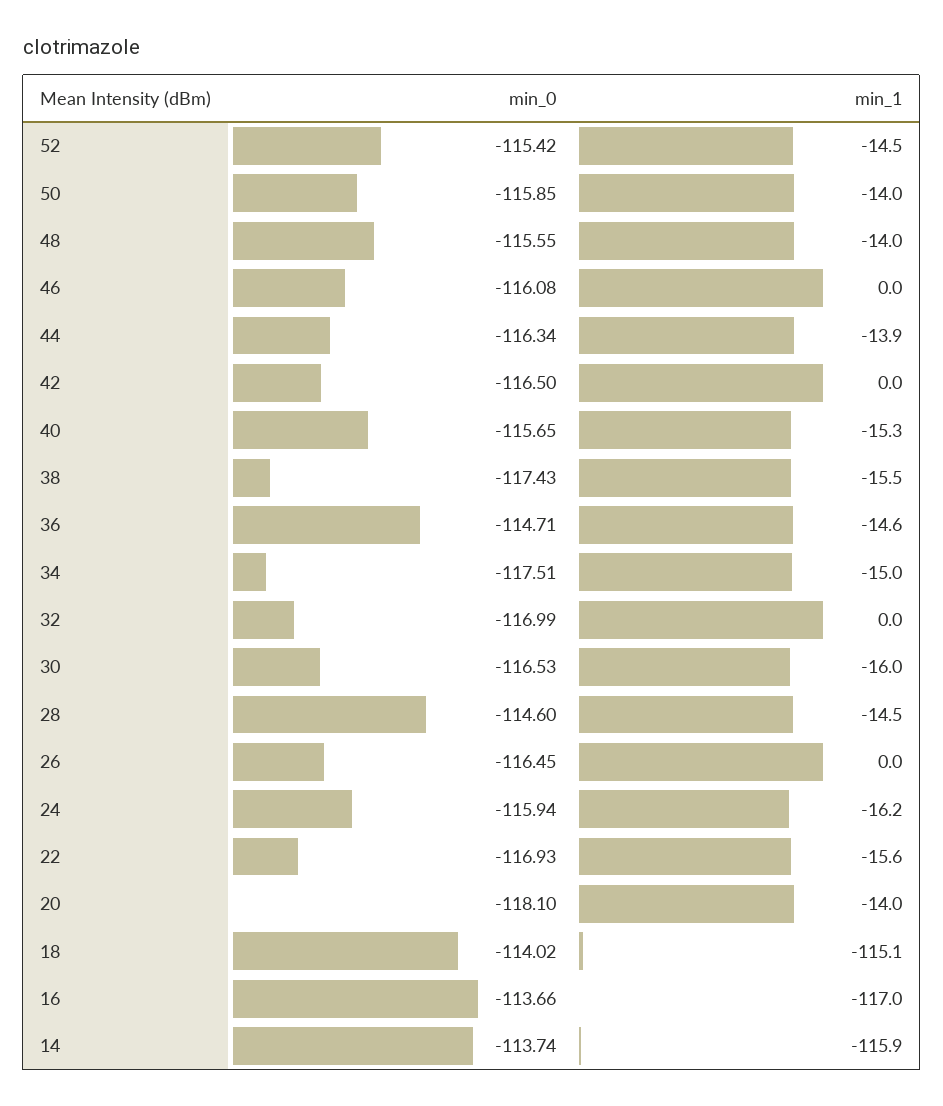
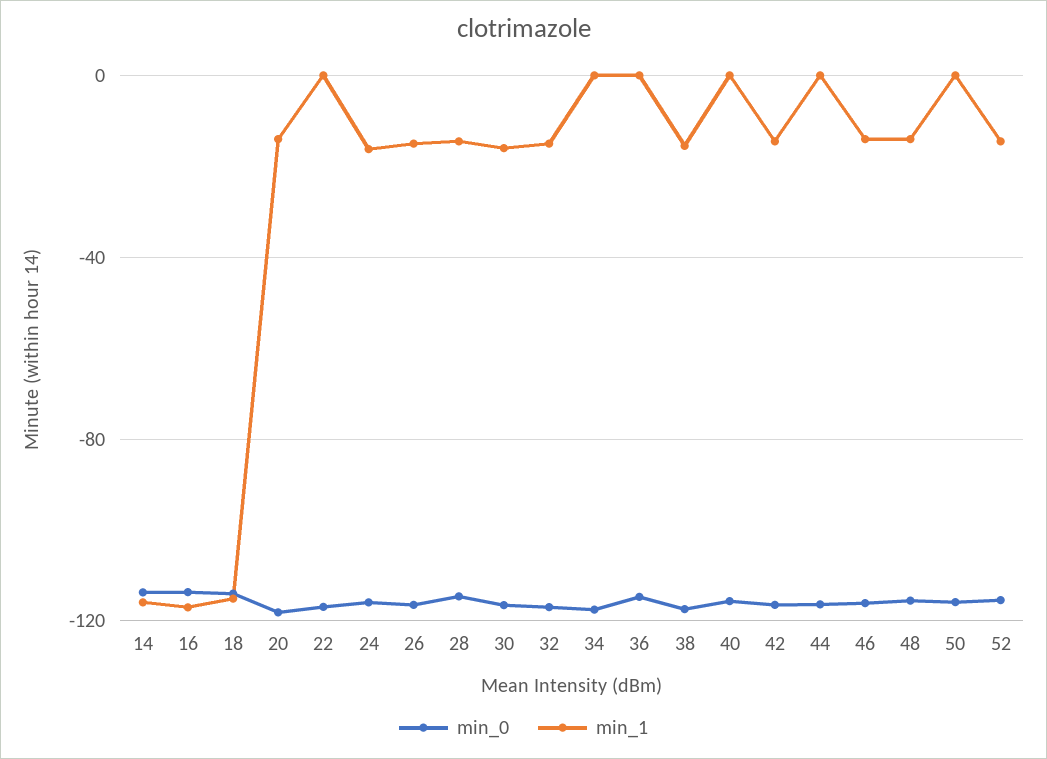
min_1, 50: -14 -> 0
min_1, 46: 0 -> -15
min_1, 44: -13.9 -> 0
min_1, 42: 0 -> -15
min_1, 40: -15.3 -> 0
min_1, 36: -14.6 -> 0
min_1, 34: -15 -> 0
min_1, 32: 0 -> -15
min_1, 26: 0 -> -15
min_1, 22: -15.6 -> 0

